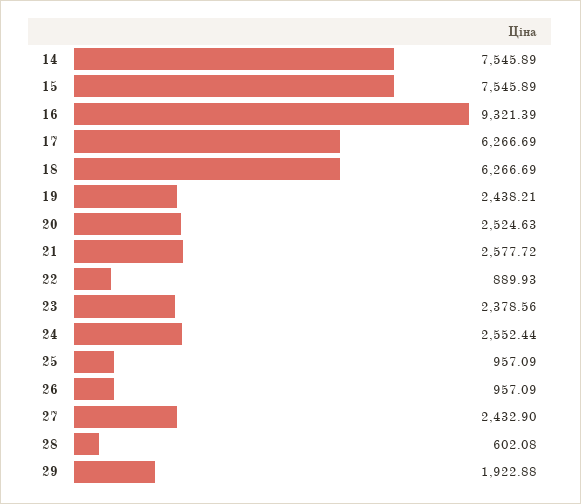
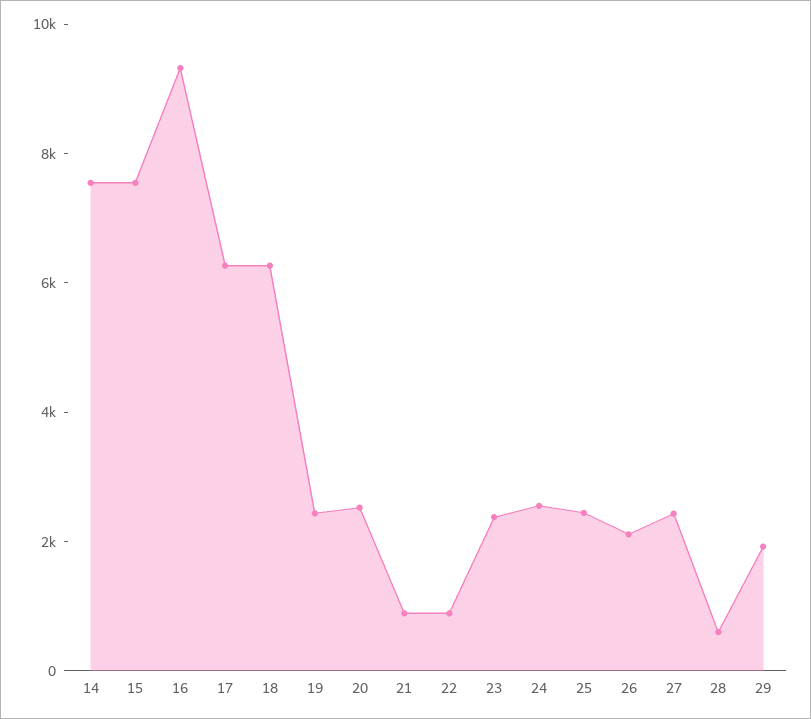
21: 2577.72 -> 1000
25: 957.09 -> 2500
26: 957.09 -> 2000

